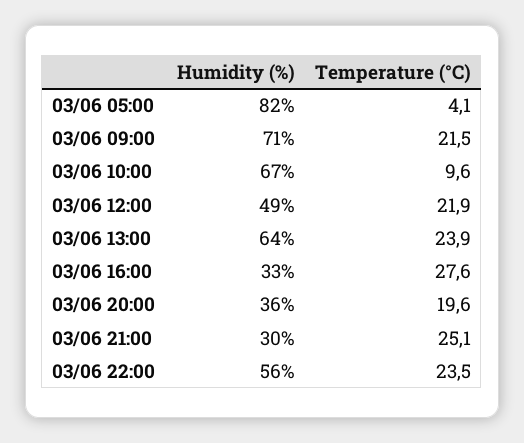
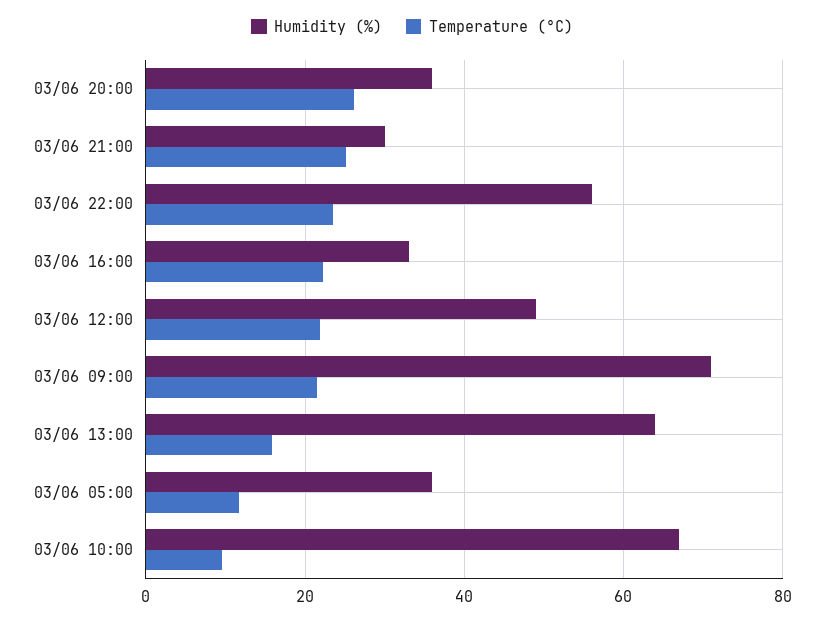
Humidity (%), 03/06 05:00: 82 -> 36
Temperature (°C), 03/06 05:00: 4.1 -> 12
Temperature (°C), 03/06 13:00: 23.9 -> 16
Temperature (°C), 03/06 16:00: 27.6 -> 22
Temperature (°C), 03/06 20:00: 19.6 -> 26

